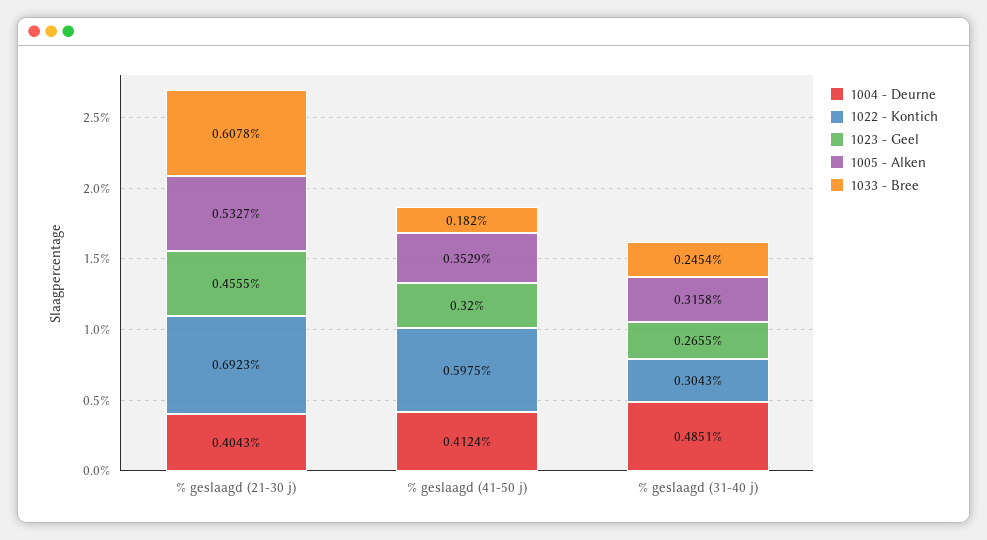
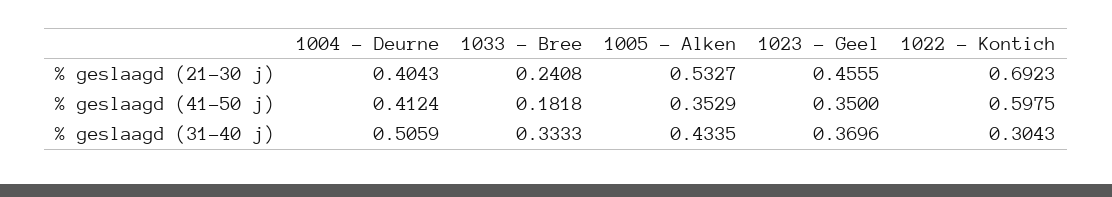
1033 - Bree, % geslaagd (21-30 j): 0.6078 -> 0.2408
1023 - Geel, % geslaagd (41-50 j): 0.32 -> 0.35
1033 - Bree, % geslaagd (41-50 j): 0.182 -> 0.1818
1004 - Deurne, % geslaagd (31-40 j): 0.4851 -> 0.5059
1023 - Geel, % geslaagd (31-40 j): 0.2655 -> 0.3696
1005 - Alken, % geslaagd (31-40 j): 0.3158 -> 0.4335
1033 - Bree, % geslaagd (31-40 j): 0.2454 -> 0.3333

